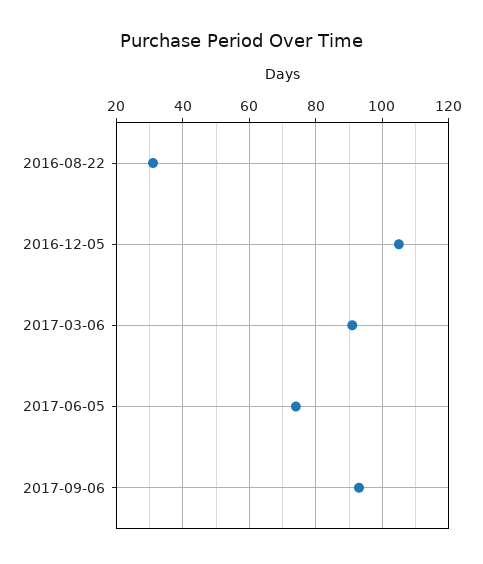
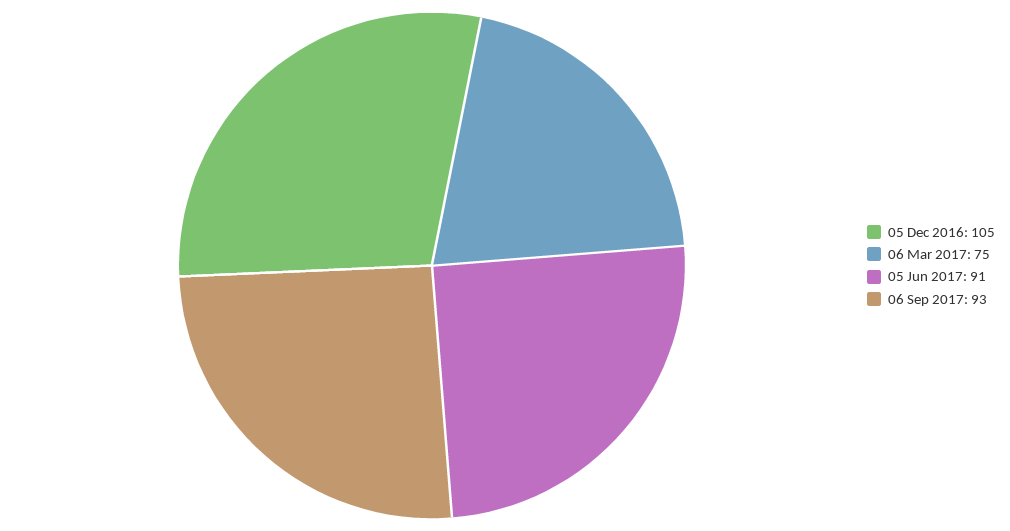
2016-08-22: 30 -> none
2017-03-06: 90 -> 75
2017-06-05: 75 -> 91

